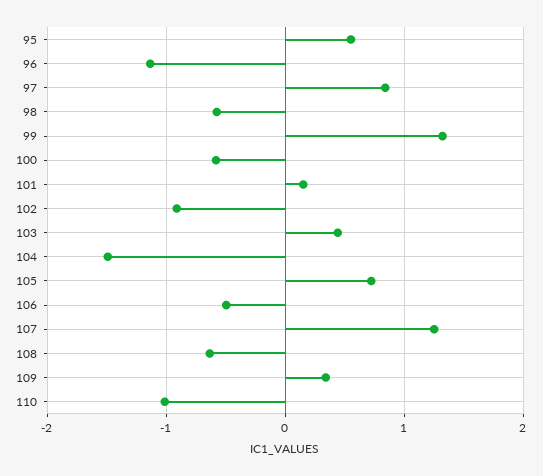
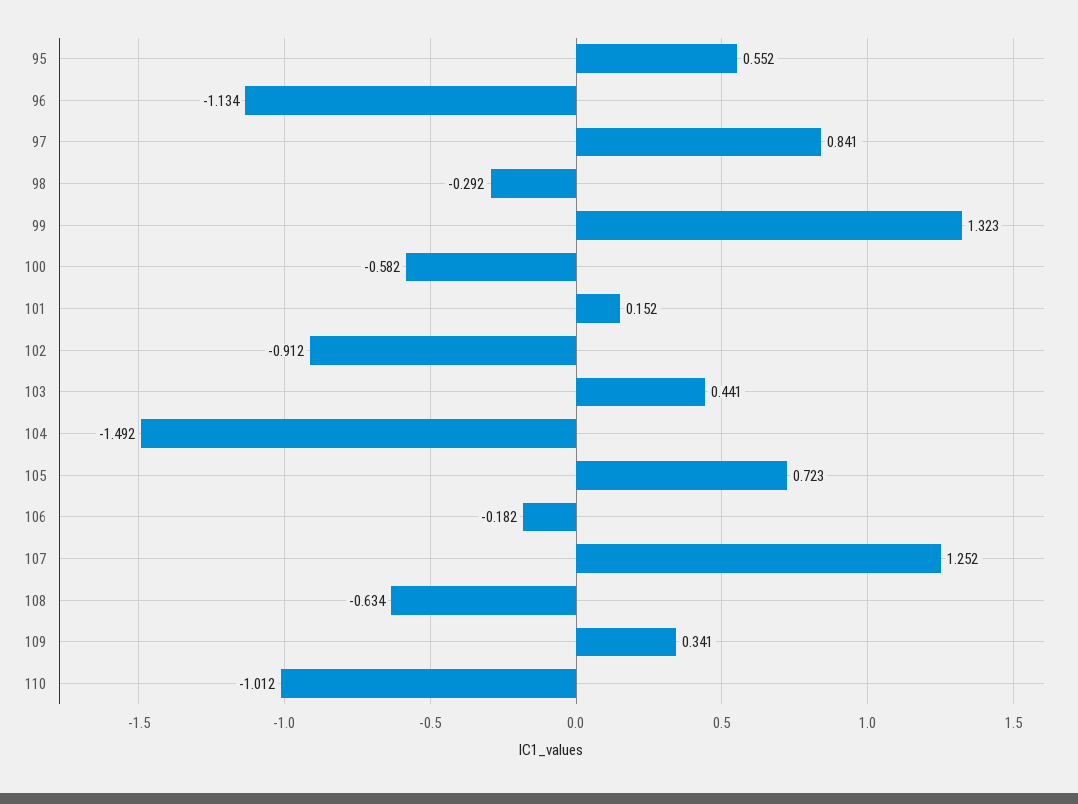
98: -0.6 -> -0.292
106: -0.5 -> -0.182

